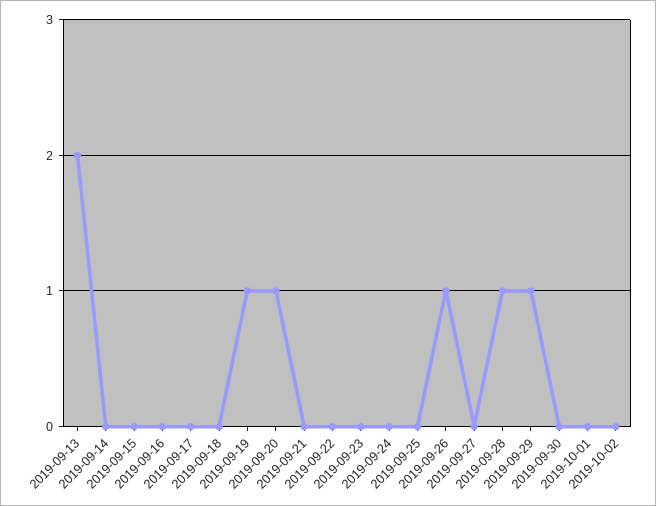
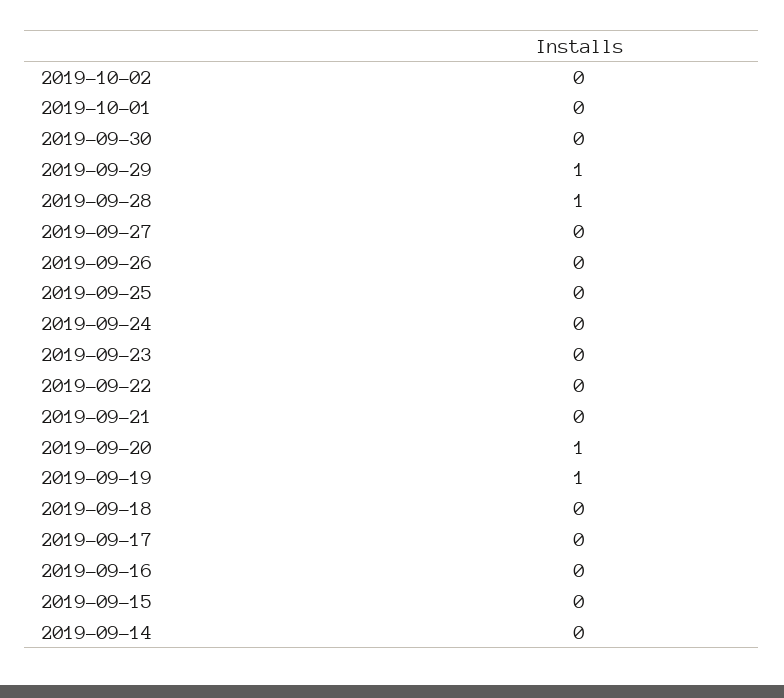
2019-09-13: 2 -> none
2019-09-26: 1 -> 0

